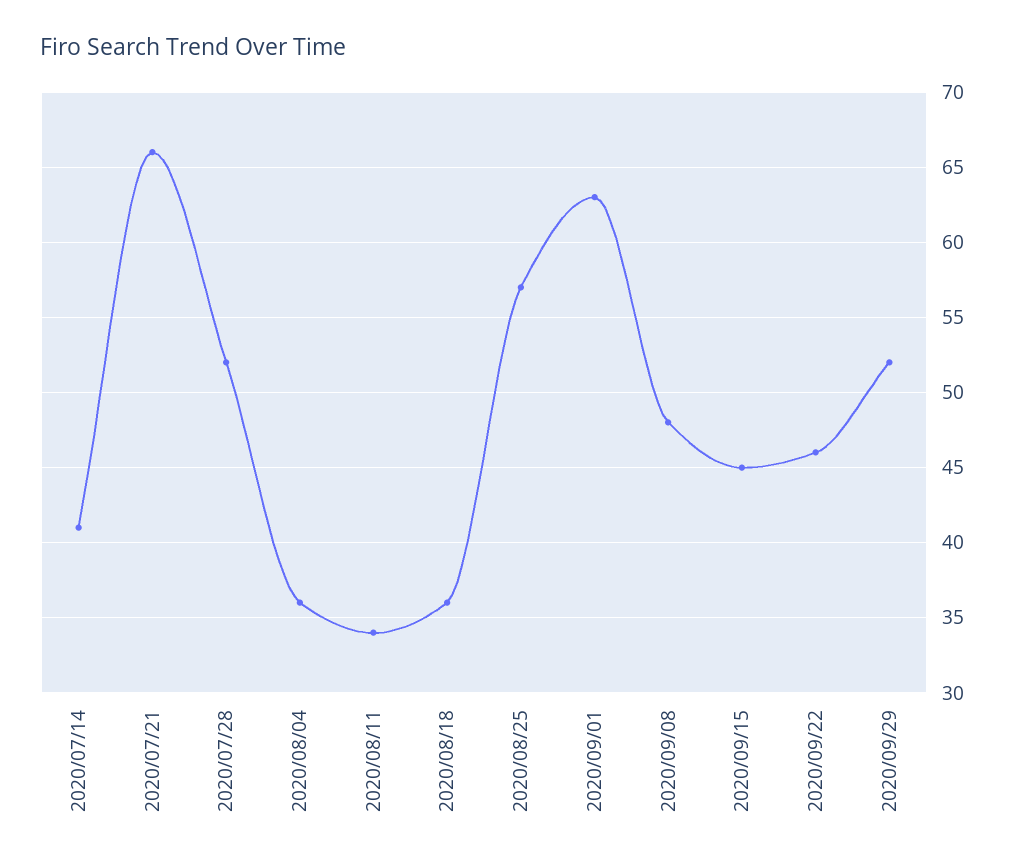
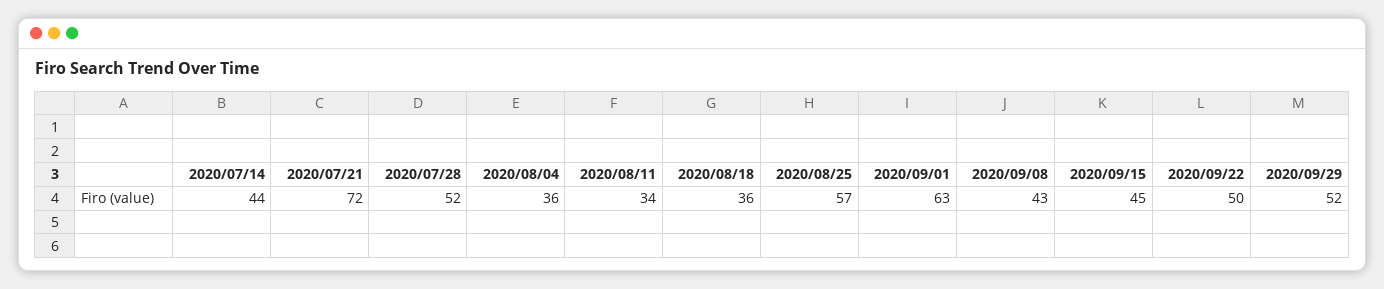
2020/07/14: 41 -> 44
2020/07/21: 66 -> 72
2020/09/08: 48 -> 43
2020/09/22: 46 -> 50

